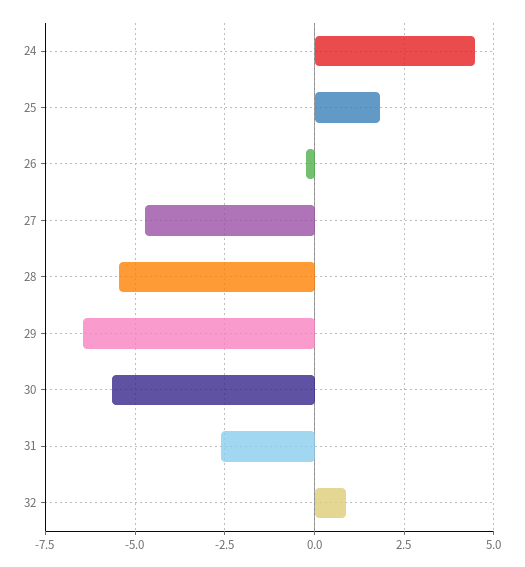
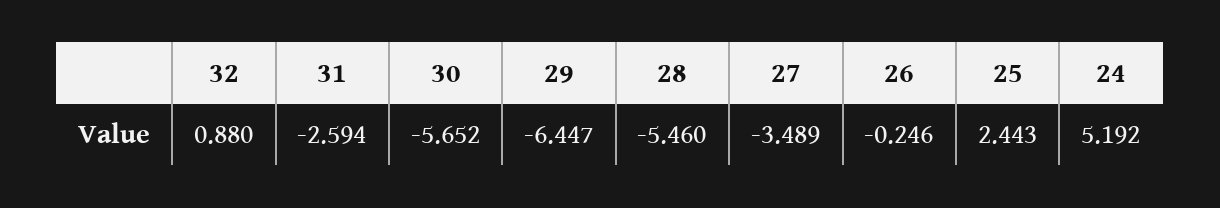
24: 4.5 -> 5.192
25: 1.75 -> 2.443
27: -4.75 -> -3.489

